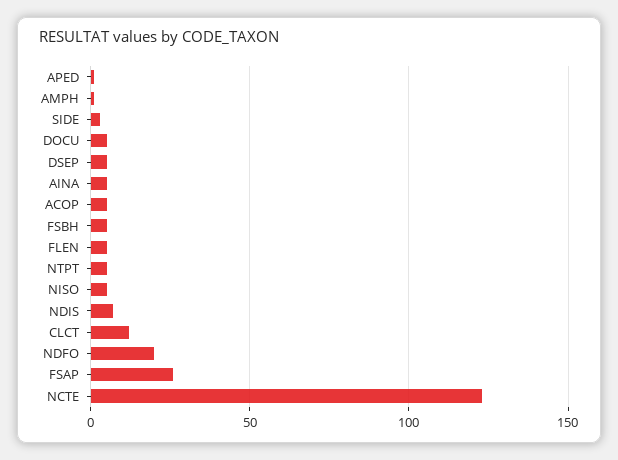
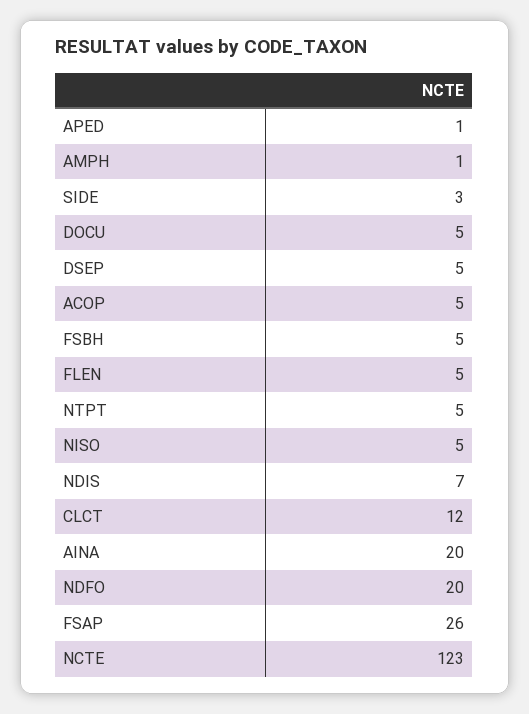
AINA: 5 -> 20

